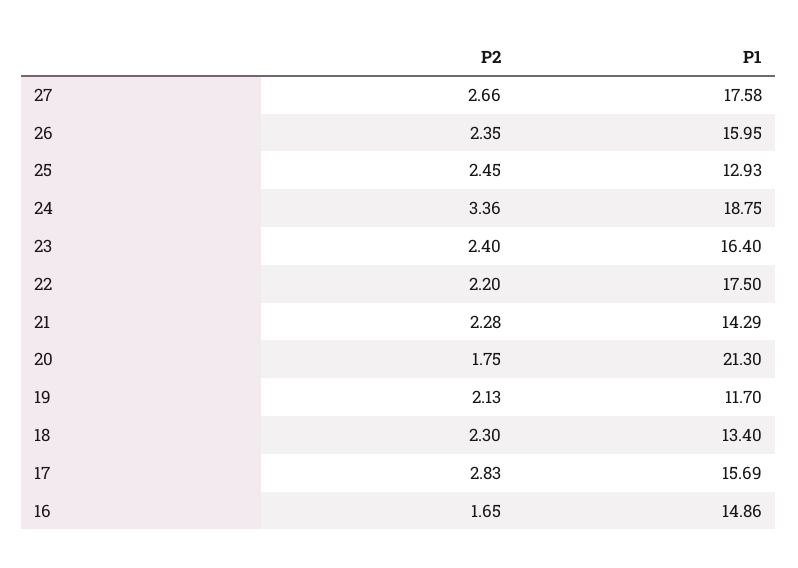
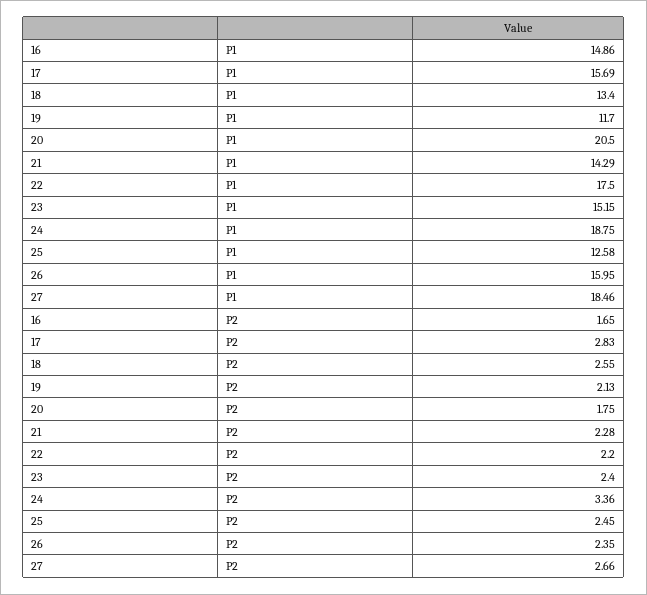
P1, 27: 17.58 -> 18.46
P1, 25: 12.93 -> 12.58
P1, 23: 16.4 -> 15.15
P1, 20: 21.3 -> 20.5
P2, 18: 2.3 -> 2.55

